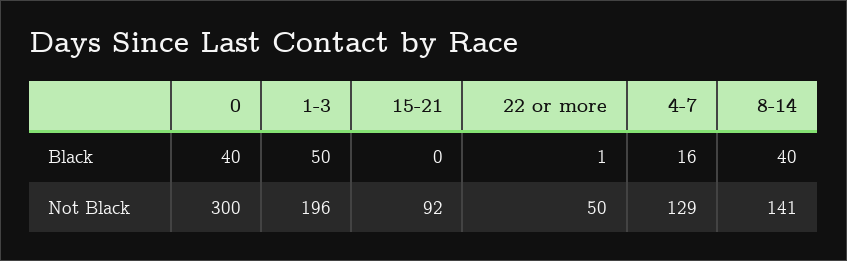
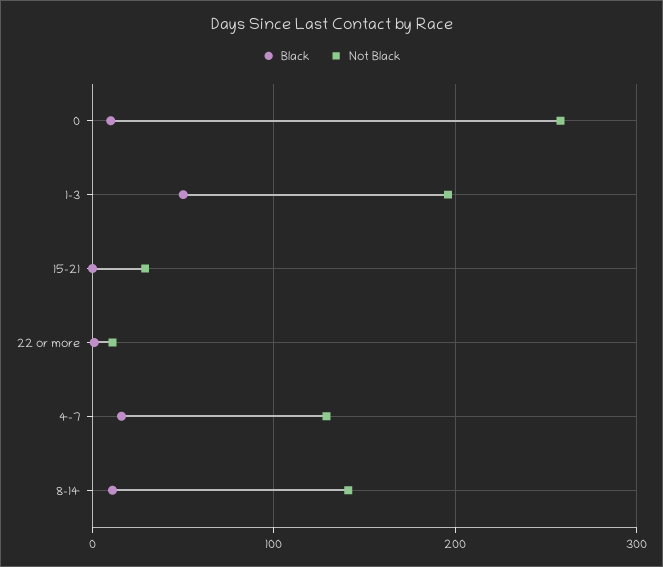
Black, 0: 40 -> 10
Black, 8-14: 40 -> 10
Not Black, 0: 300 -> 260
Not Black, 15-21: 92 -> 30
Not Black, 22 or more: 50 -> 10

